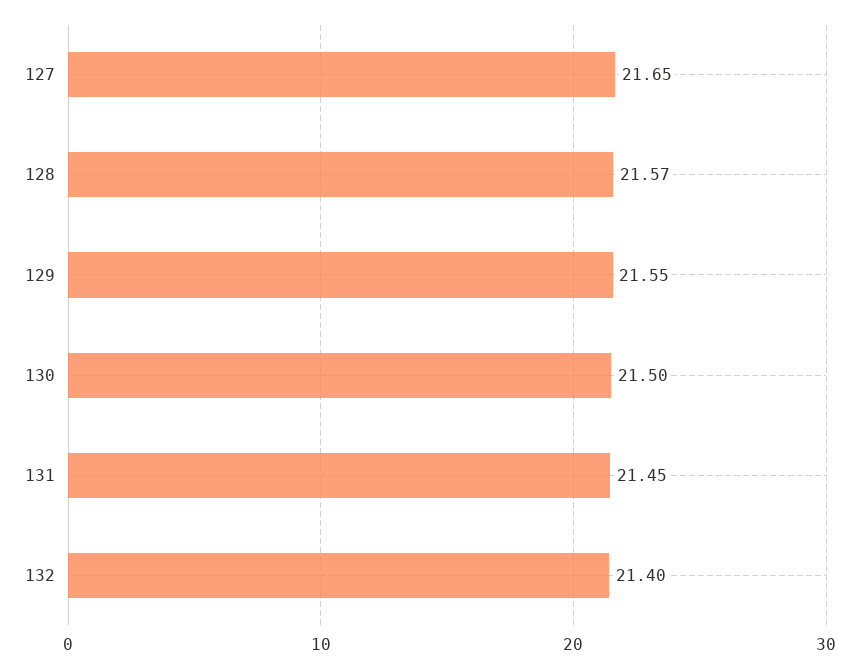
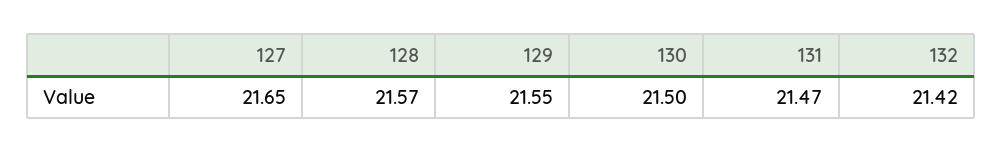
131: 21.45 -> 21.47
132: 21.4 -> 21.42

